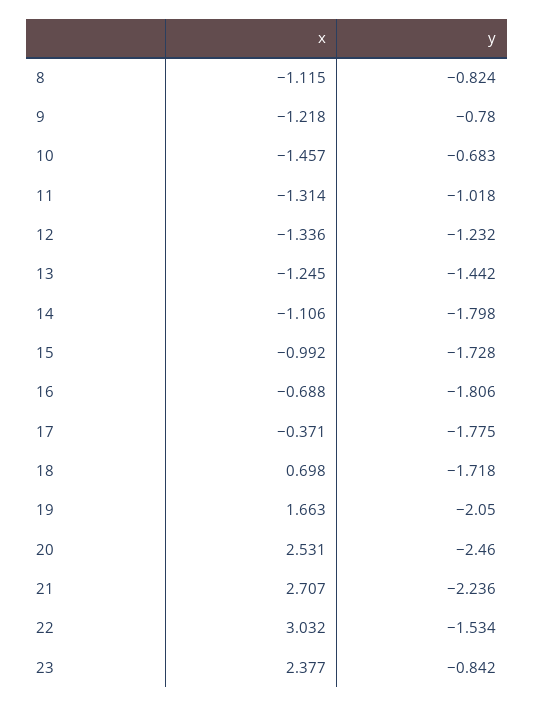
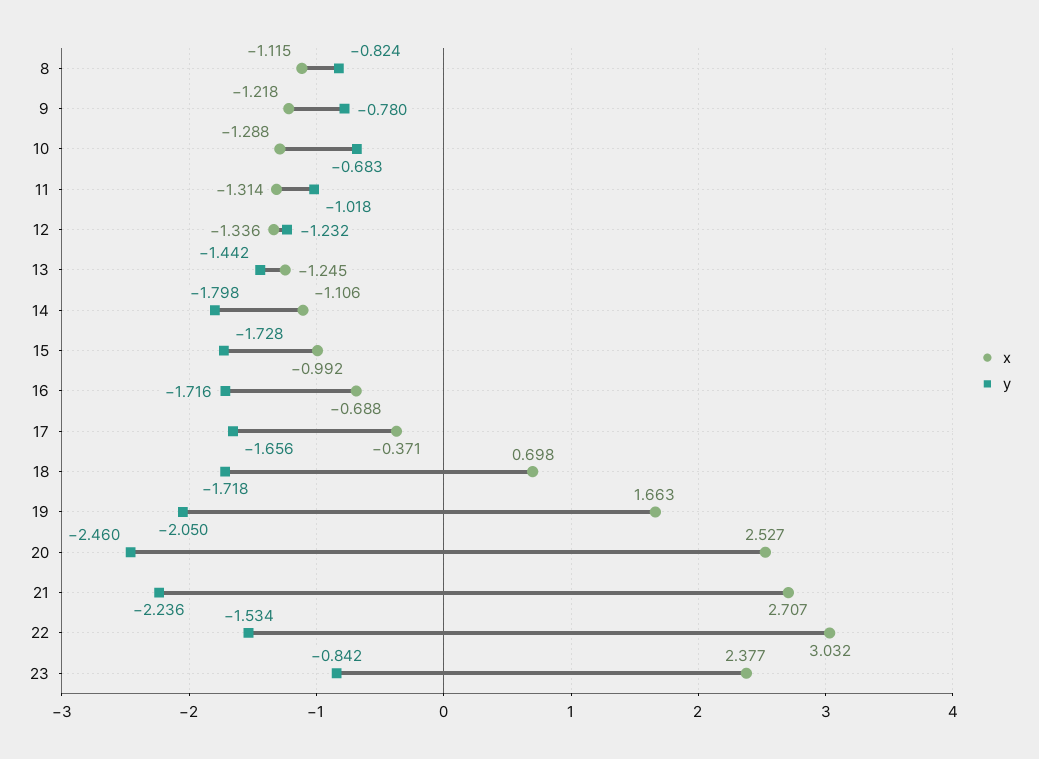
x, 10: -1.457 -> -1.288
y, 16: -1.806 -> -1.716
y, 17: -1.775 -> -1.656
x, 20: 2.531 -> 2.527

